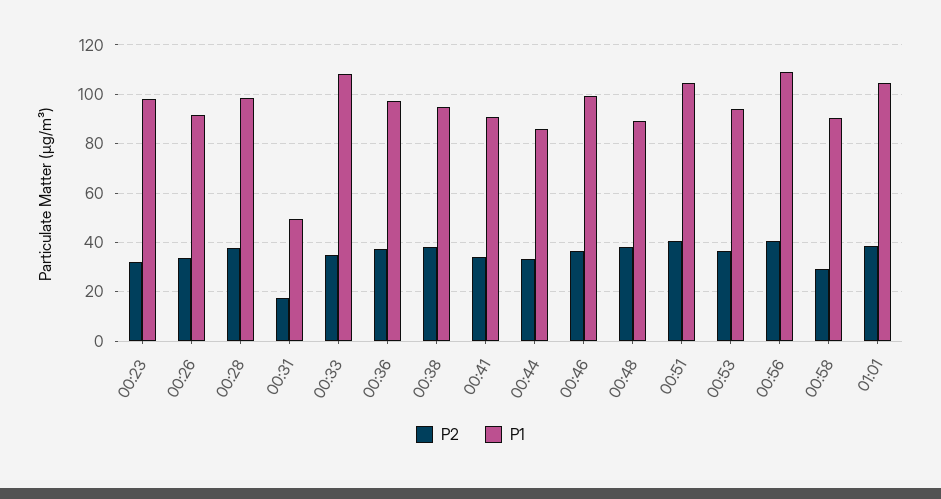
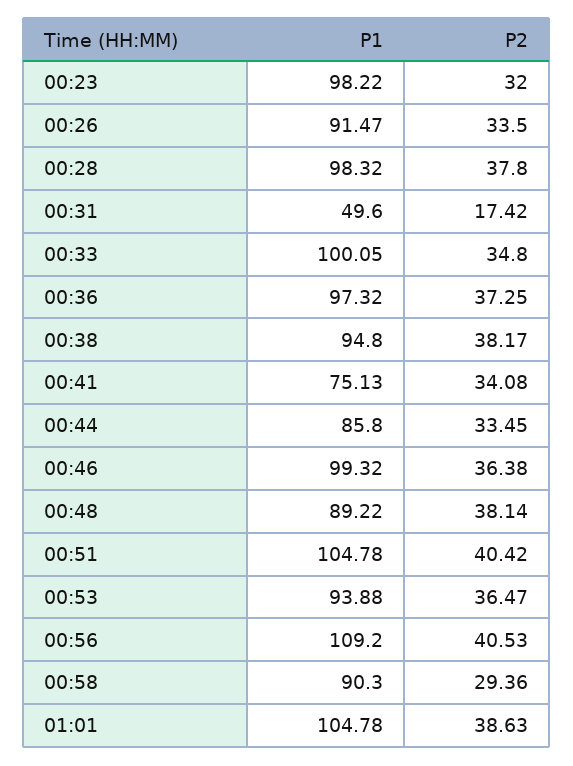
P1, 00:33: 107.5 -> 100.05
P1, 00:41: 90 -> 75.13

